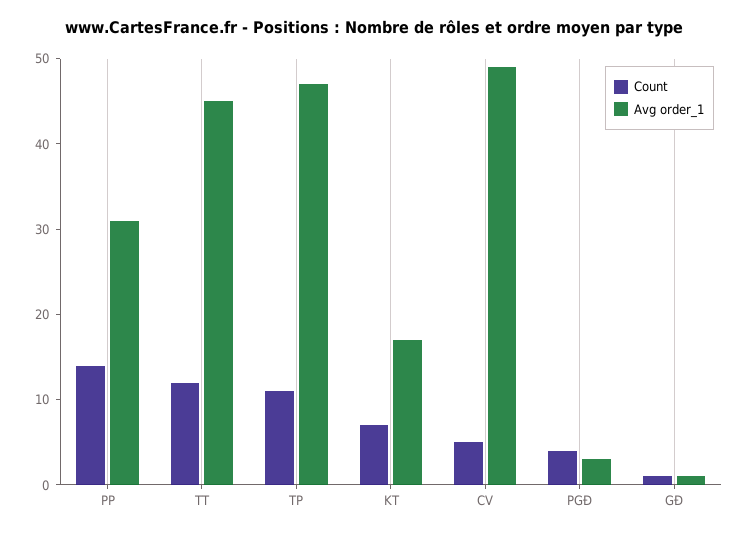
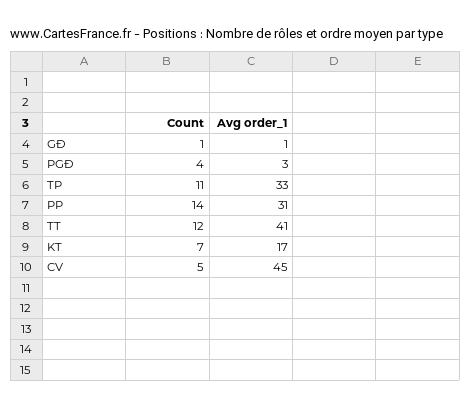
Avg order_1, TT: 45 -> 41
Avg order_1, TP: 47 -> 33
Avg order_1, CV: 49 -> 45

